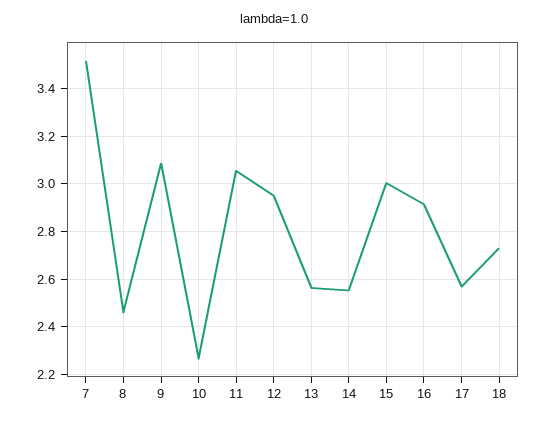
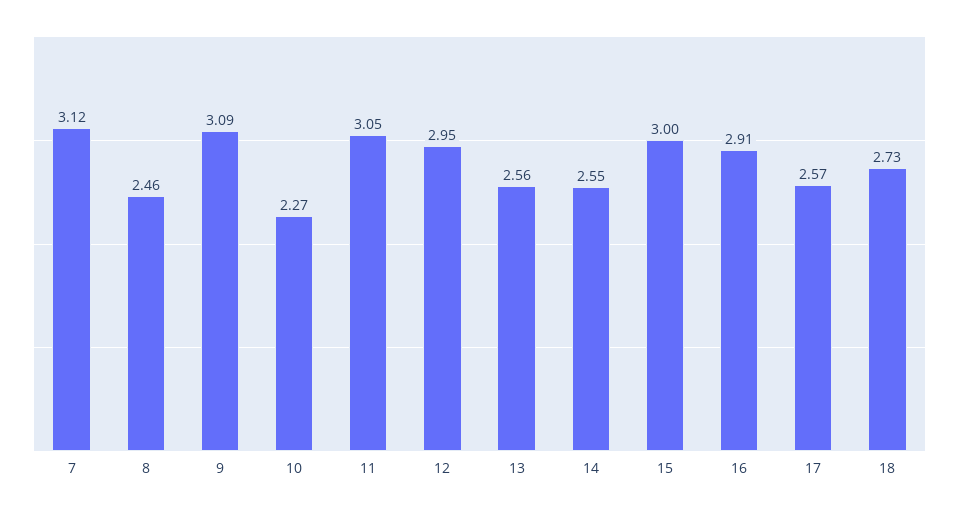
7: 3.5 -> 3.12

